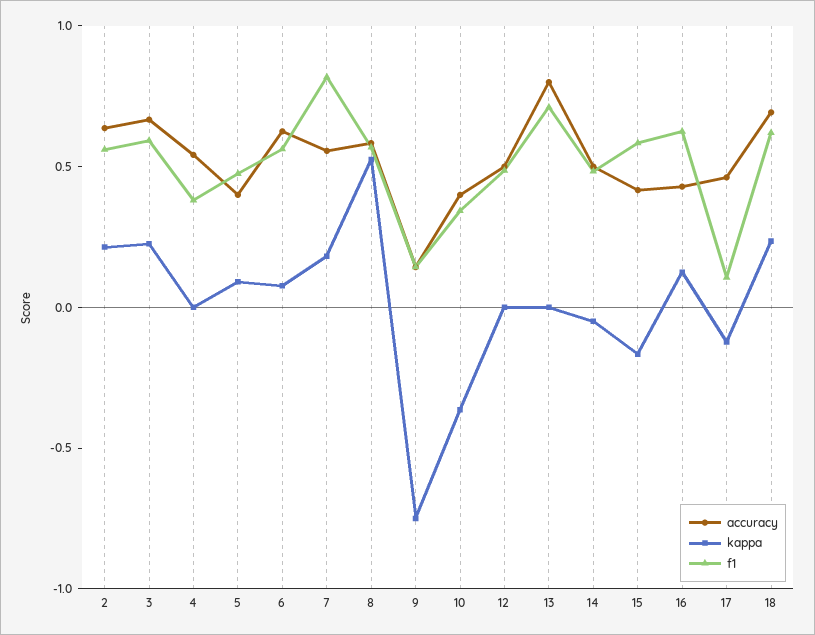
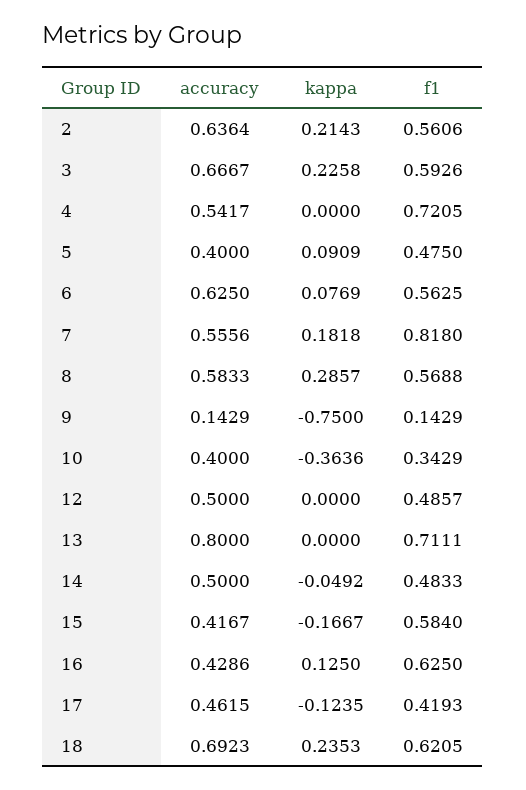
f1, 4: 0.4 -> 0.7205
kappa, 8: 0.5 -> 0.2857
f1, 17: 0.1 -> 0.4193

